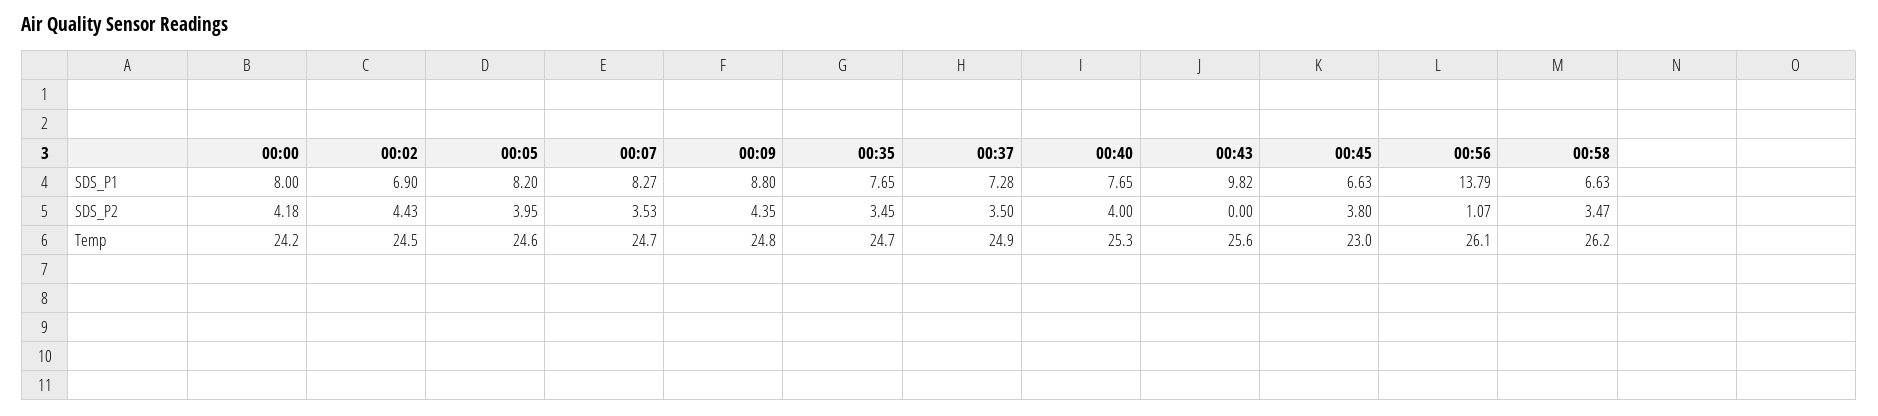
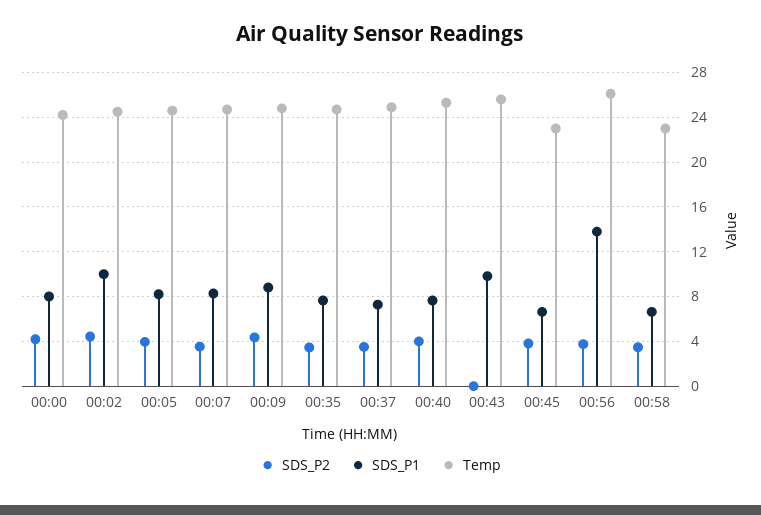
SDS_P1, 00:02: 6.9 -> 10
SDS_P2, 00:56: 1.07 -> 4
Temp, 00:58: 26.2 -> 23

